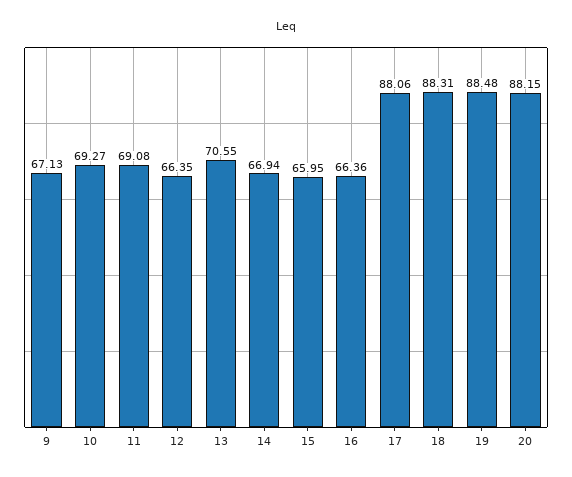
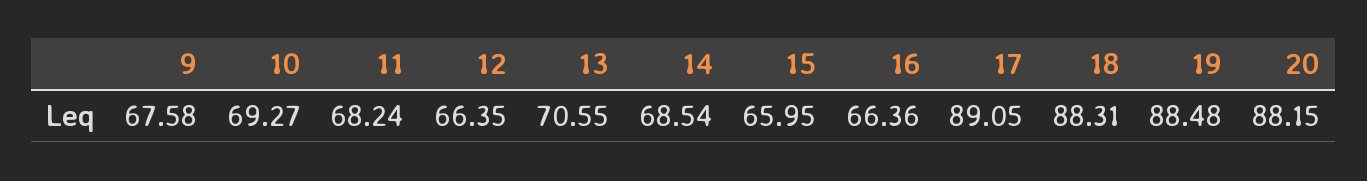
9: 67.13 -> 67.58
11: 69.08 -> 68.24
14: 66.94 -> 68.54
17: 88.06 -> 89.05

